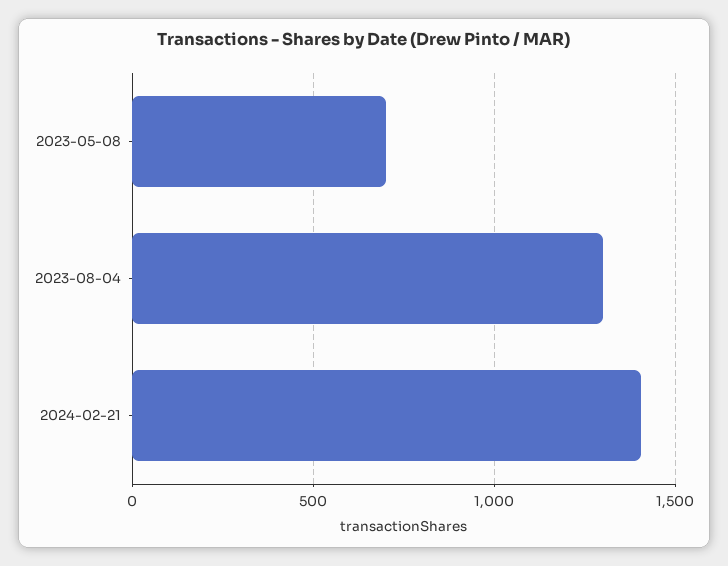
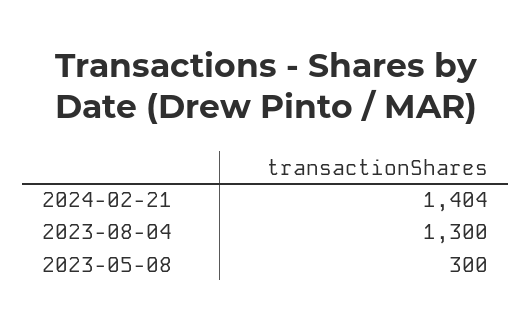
2023-05-08: 700 -> 300

